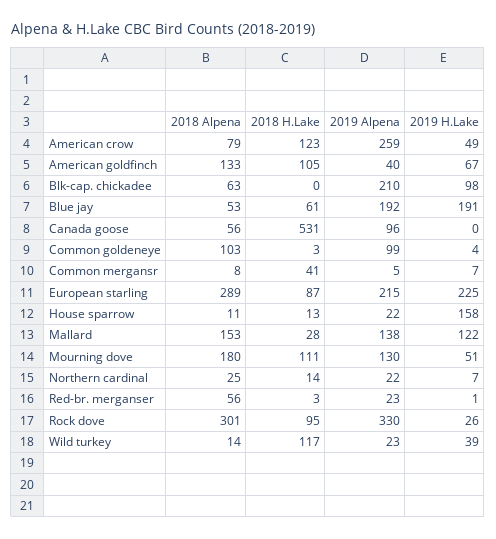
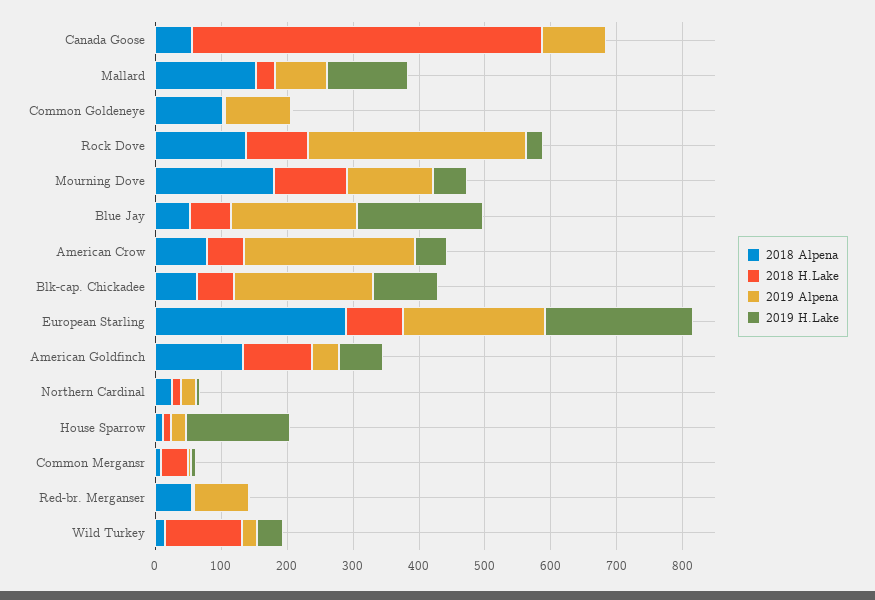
2018 H.Lake, American crow: 123 -> 60
2018 H.Lake, Blk-cap. chickadee: 0 -> 60
2019 Alpena, Mallard: 138 -> 80
2019 Alpena, Red-br. merganser: 23 -> 80
2018 Alpena, Rock dove: 301 -> 140

